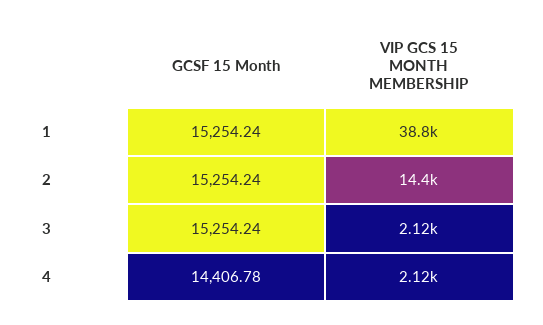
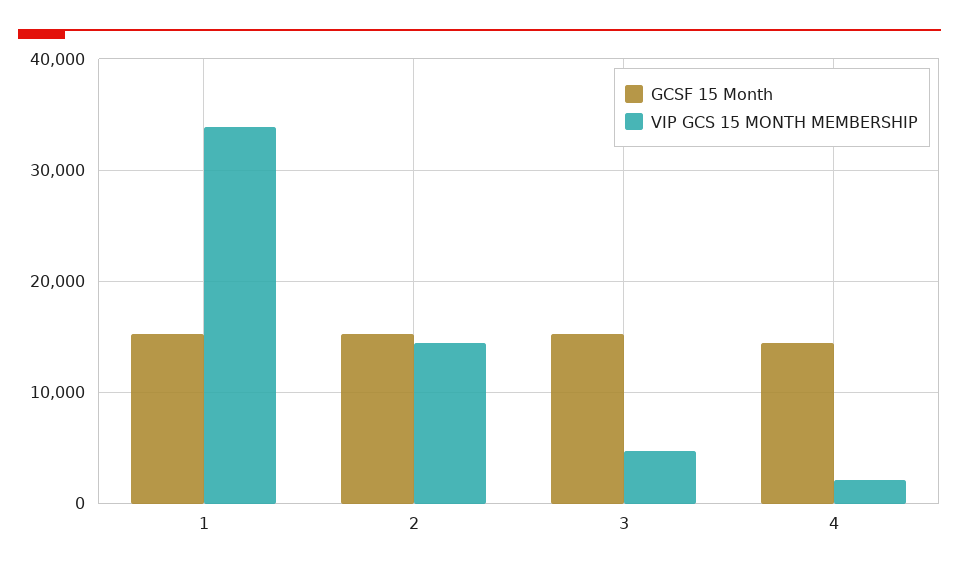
VIP GCS 15 MONTH MEMBERSHIP, 1: 38800 -> 34000
VIP GCS 15 MONTH MEMBERSHIP, 3: 2120 -> 5000

